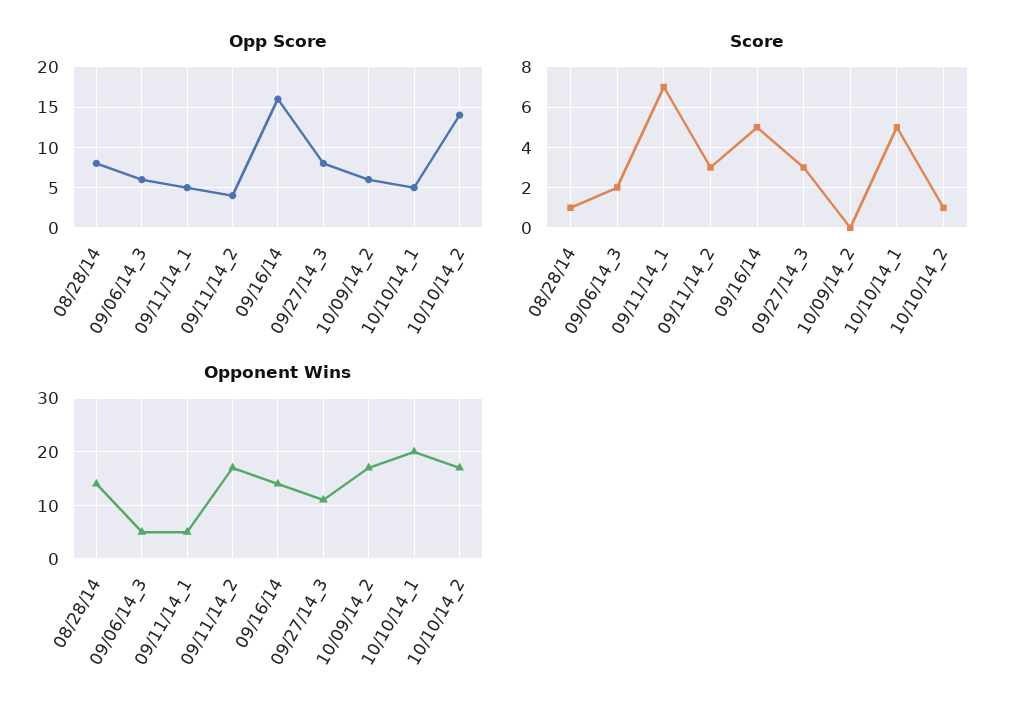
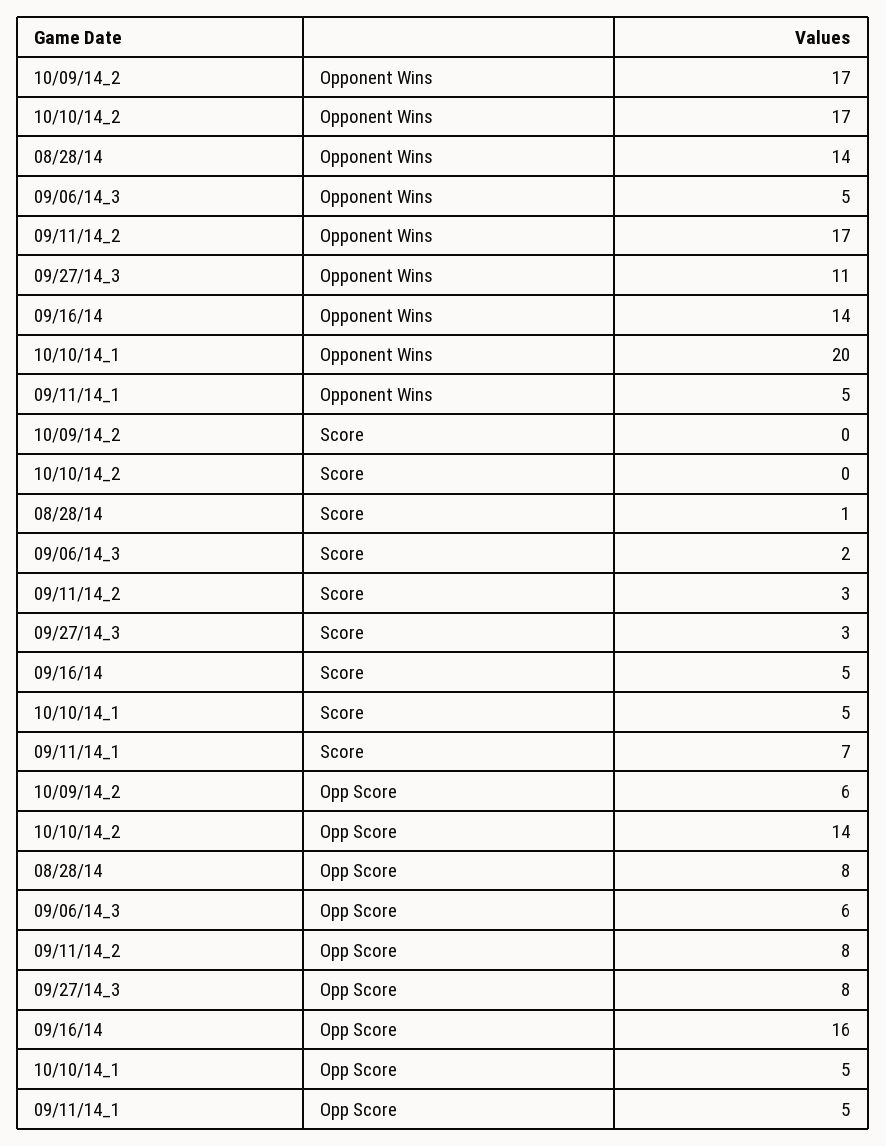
Opp Score, 09/11/14_2: 4 -> 8
Score, 10/10/14_2: 1 -> 0

